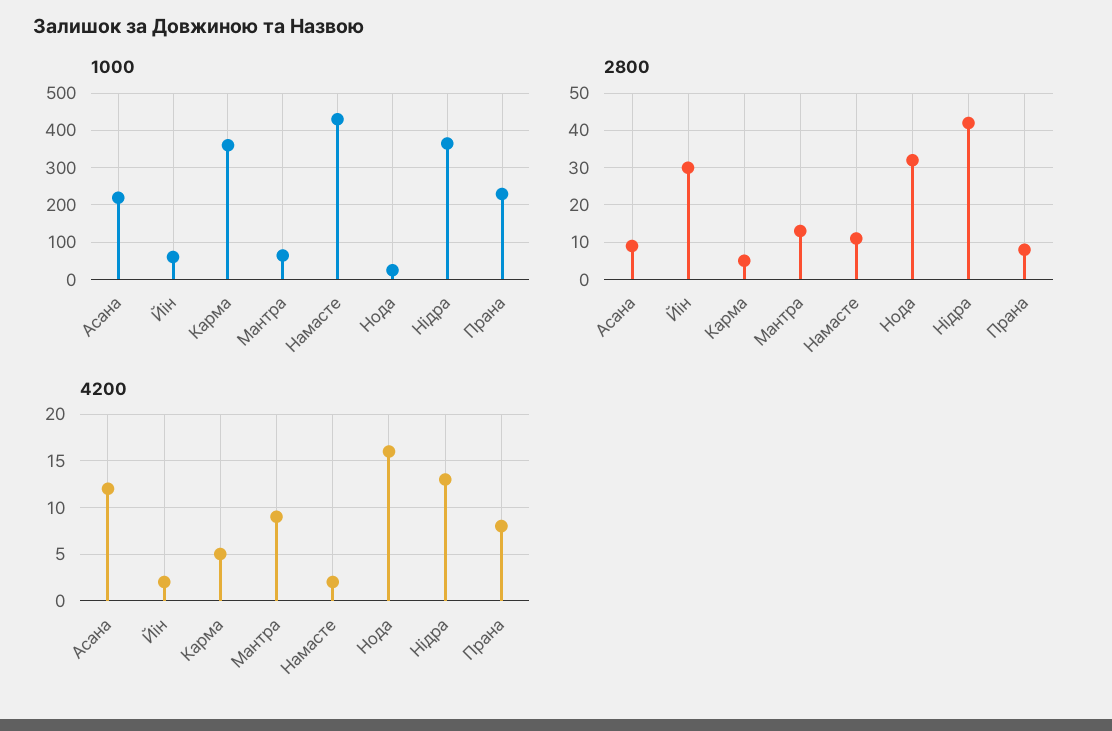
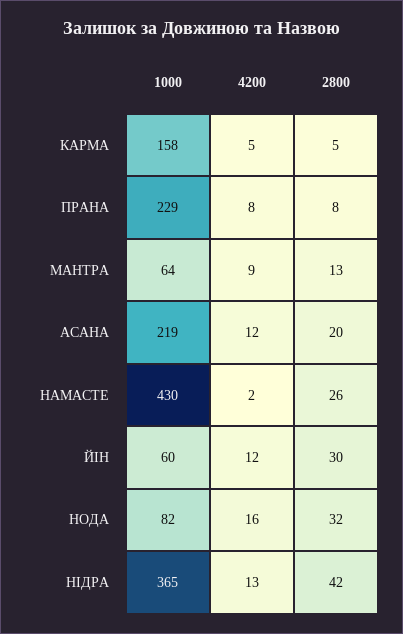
1000, Карма: 360 -> 158
1000, Нода: 20 -> 82
2800, Асана: 10 -> 20
2800, Намасте: 10 -> 26
4200, Йін: 2 -> 12

